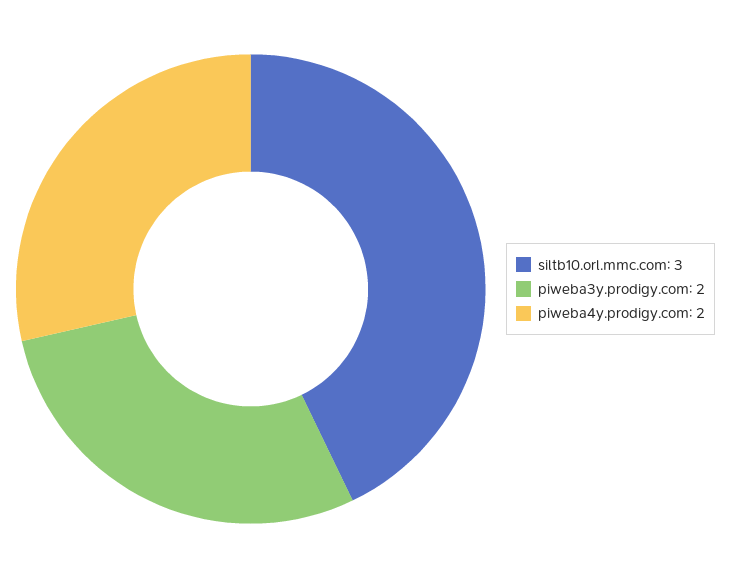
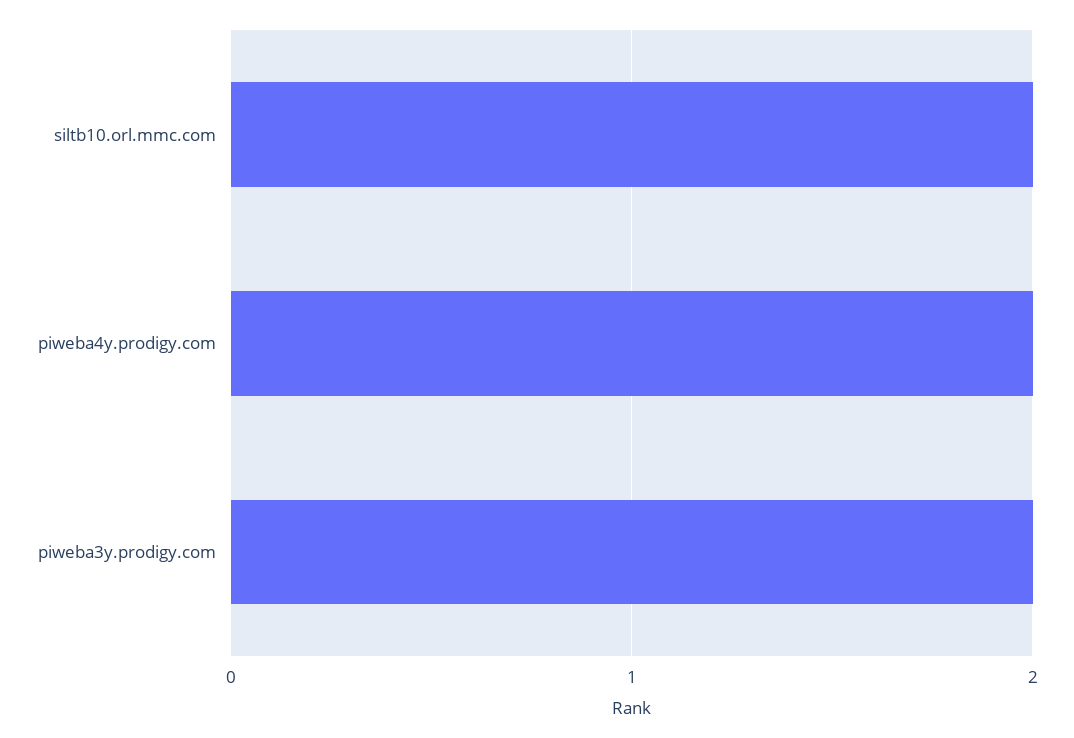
siltb10.orl.mmc.com: 3 -> 2

